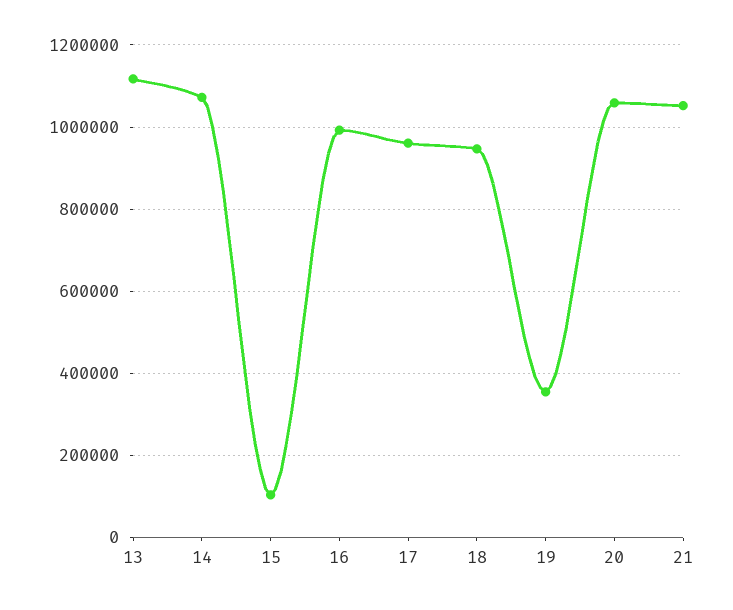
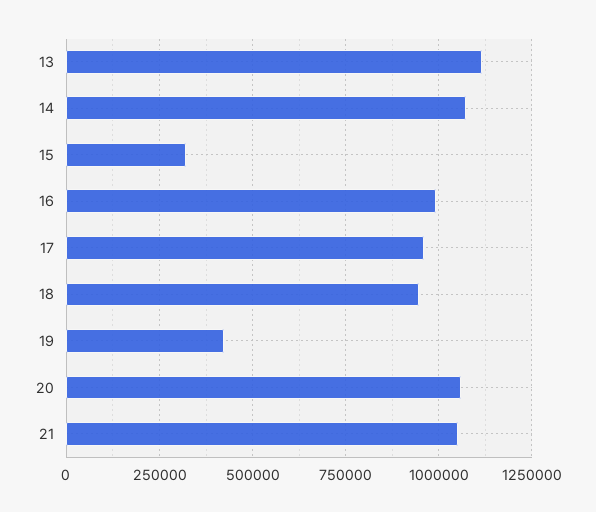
15: 100000 -> 325000
19: 360000 -> 425000

